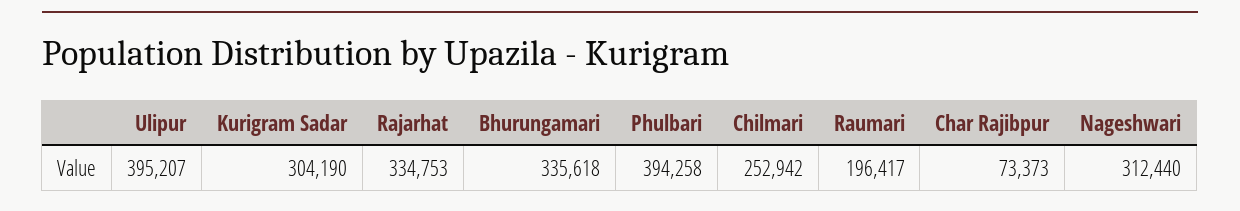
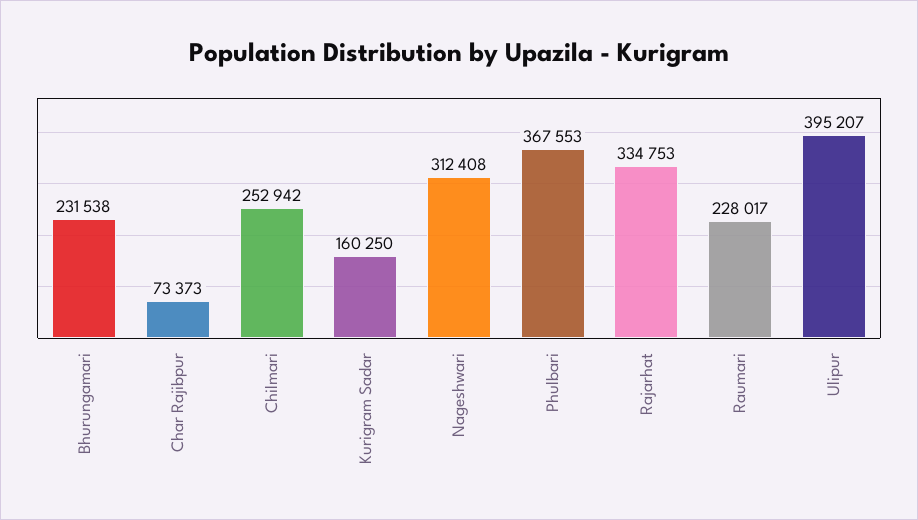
Kurigram Sadar: 304190 -> 160250
Bhurungamari: 335618 -> 231538
Phulbari: 394258 -> 367553
Raumari: 196417 -> 228017
Nageshwari: 312440 -> 312408

